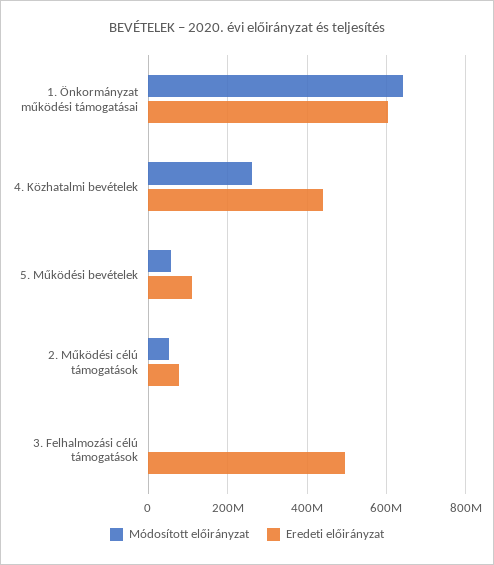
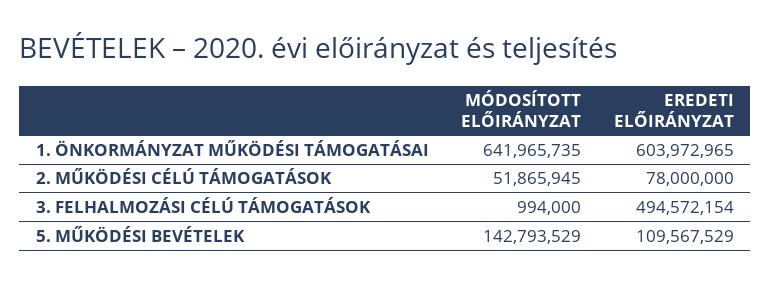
Módosított előirányzat, 4. Közhatalmi bevételek: 260000000 -> none
Eredeti előirányzat, 4. Közhatalmi bevételek: 440000000 -> none
Módosított előirányzat, 5. Működési bevételek: 60000000 -> 142793529

